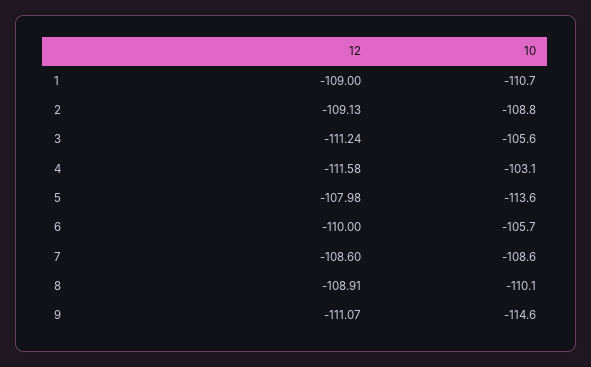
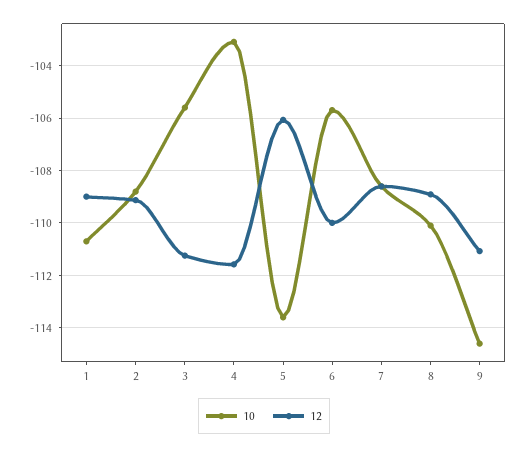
12, 5: -107.98 -> -106

